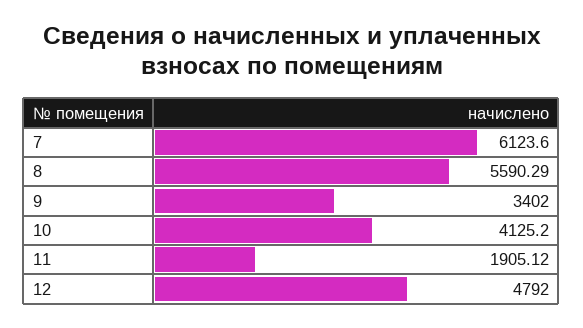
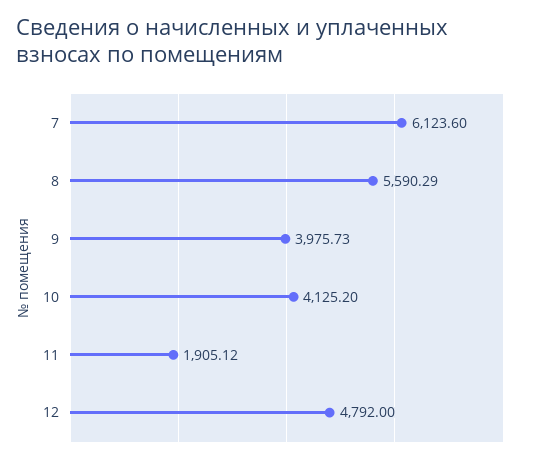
9: 3402 -> 3975.73

